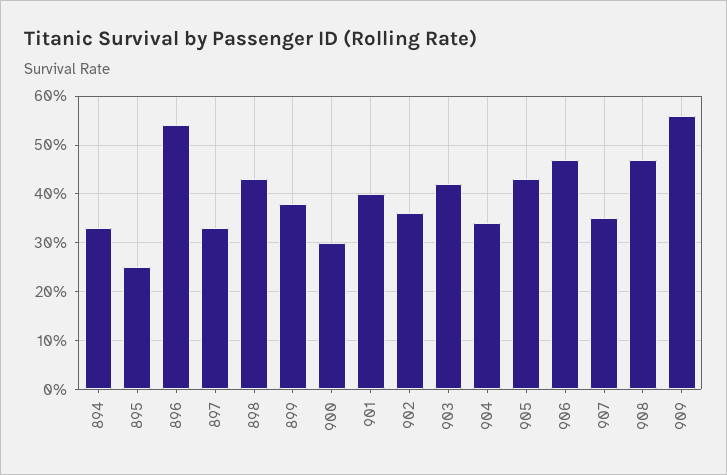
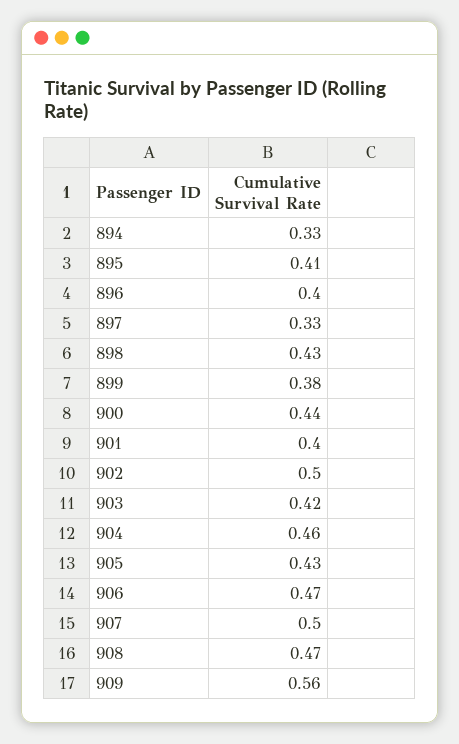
895: 0.25 -> 0.41
896: 0.55 -> 0.4
900: 0.3 -> 0.44
902: 0.35 -> 0.5
904: 0.35 -> 0.46
907: 0.35 -> 0.5

